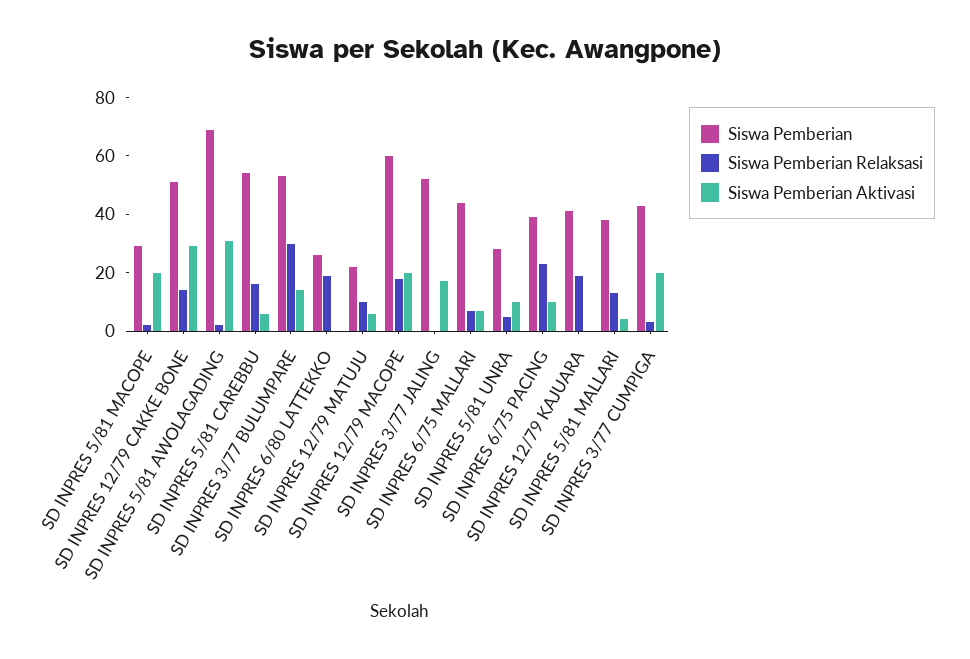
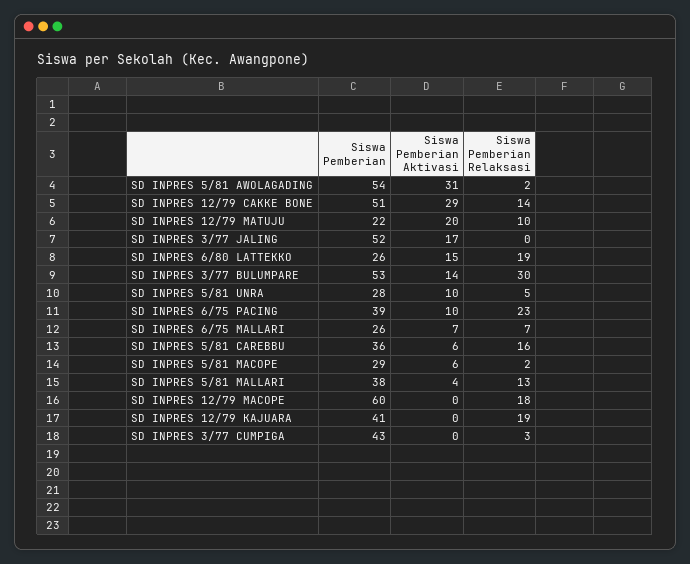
Siswa Pemberian Aktivasi, SD INPRES 5/81 MACOPE: 20 -> 6
Siswa Pemberian, SD INPRES 5/81 AWOLAGADING: 70 -> 54
Siswa Pemberian, SD INPRES 5/81 CAREBBU: 55 -> 36
Siswa Pemberian Aktivasi, SD INPRES 6/80 LATTEKKO: 0 -> 15
Siswa Pemberian Aktivasi, SD INPRES 12/79 MATUJU: 5 -> 20
Siswa Pemberian Aktivasi, SD INPRES 12/79 MACOPE: 20 -> 0
Siswa Pemberian, SD INPRES 6/75 MALLARI: 45 -> 26
Siswa Pemberian Aktivasi, SD INPRES 3/77 CUMPIGA: 20 -> 0

